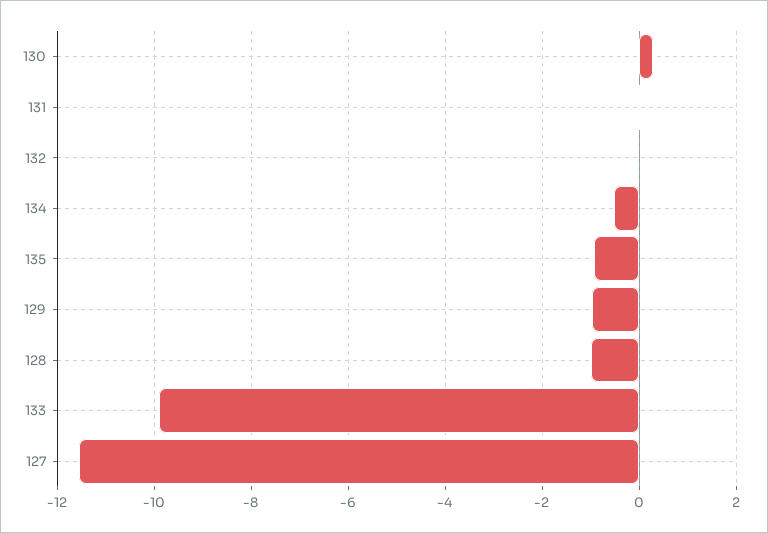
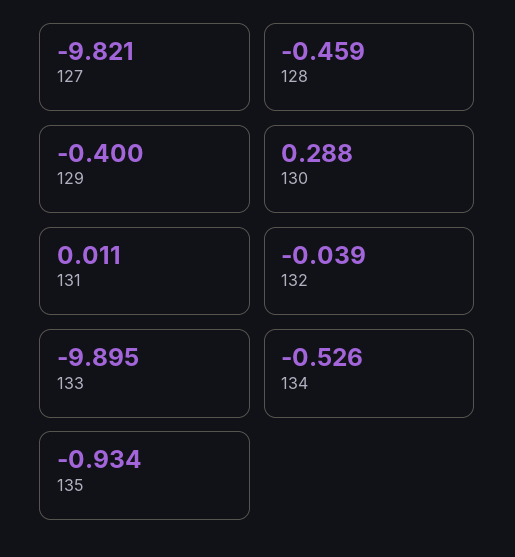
129: -1 -> -0.4
128: -1 -> -0.459
127: -11.6 -> -9.821

